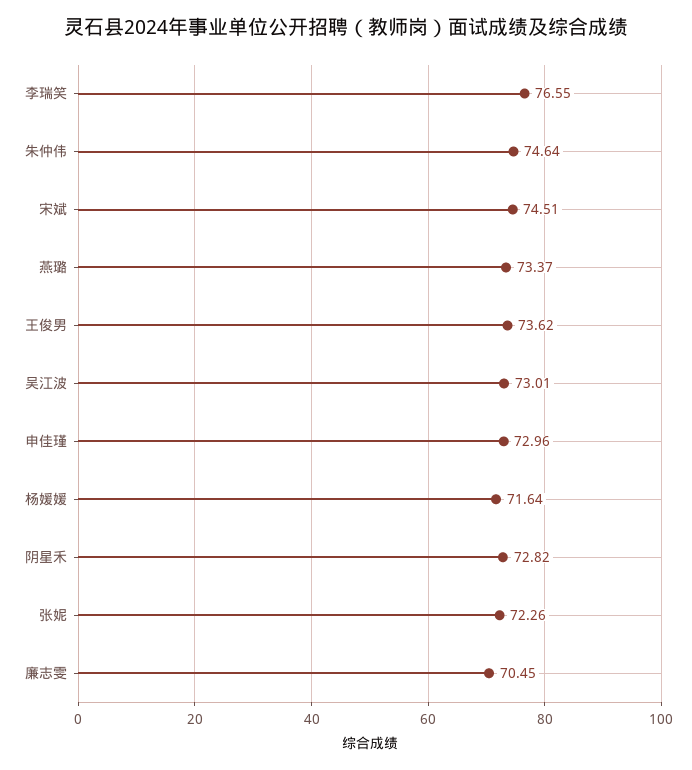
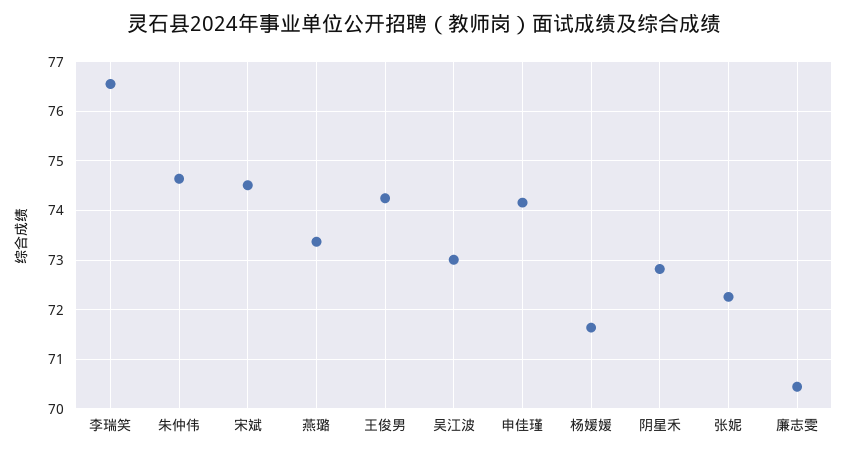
王俊男: 73.62 -> 74.2
申佳瑾: 72.96 -> 74.2

